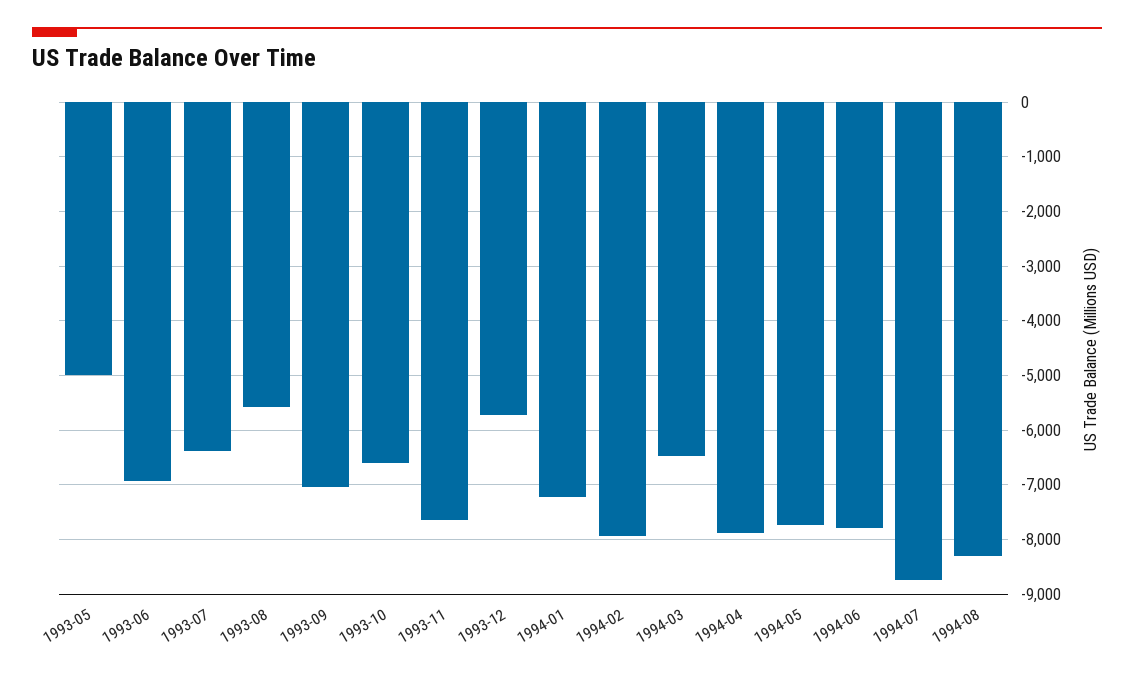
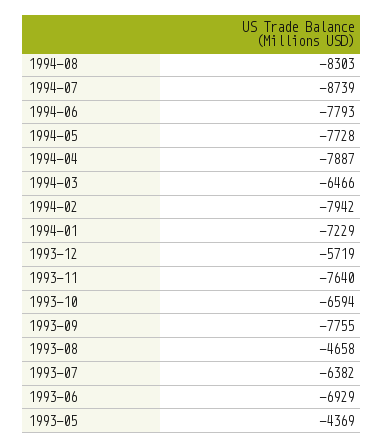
1993-05: -5000 -> -4369
1993-08: -5600 -> -4658
1993-09: -7000 -> -7755

